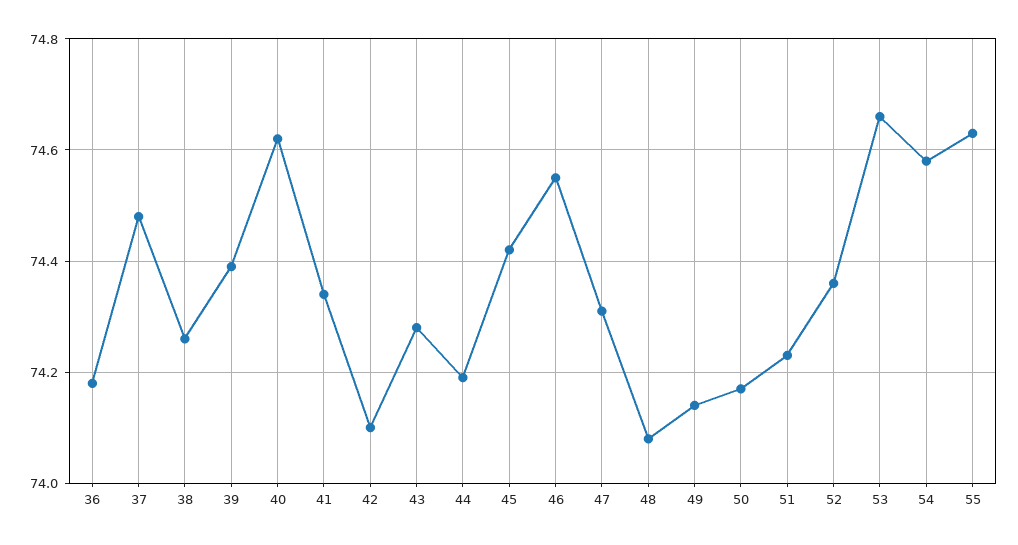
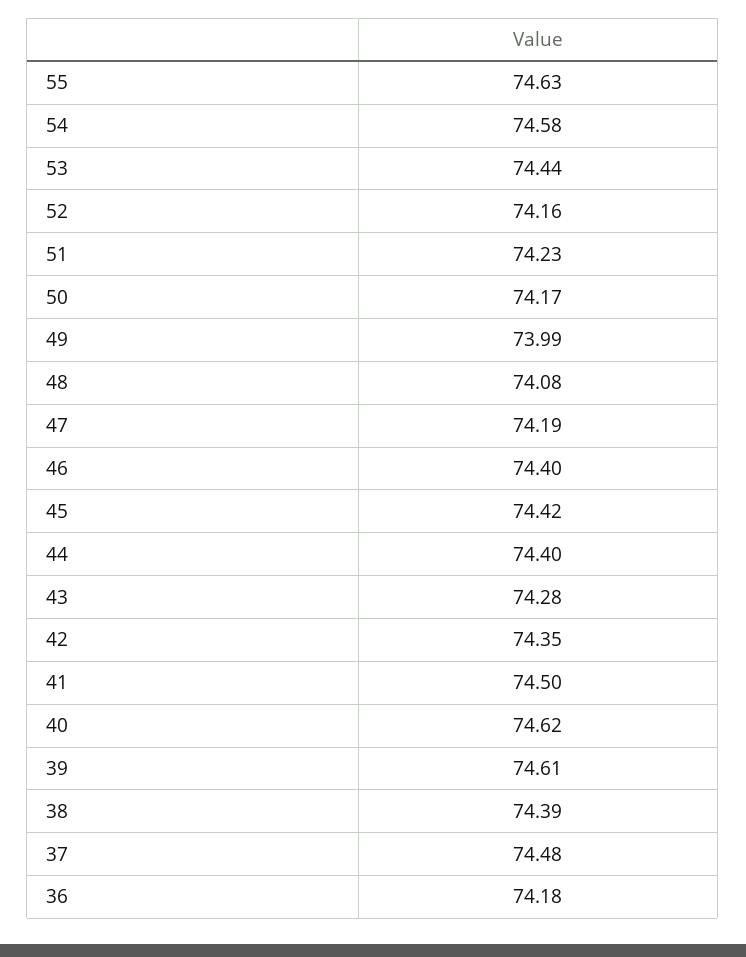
38: 74.25 -> 74.39
39: 74.4 -> 74.61
41: 74.35 -> 74.5
42: 74.1 -> 74.35
44: 74.2 -> 74.4
46: 74.55 -> 74.4
47: 74.3 -> 74.19
49: 74.15 -> 73.99
52: 74.35 -> 74.16
53: 74.65 -> 74.44

